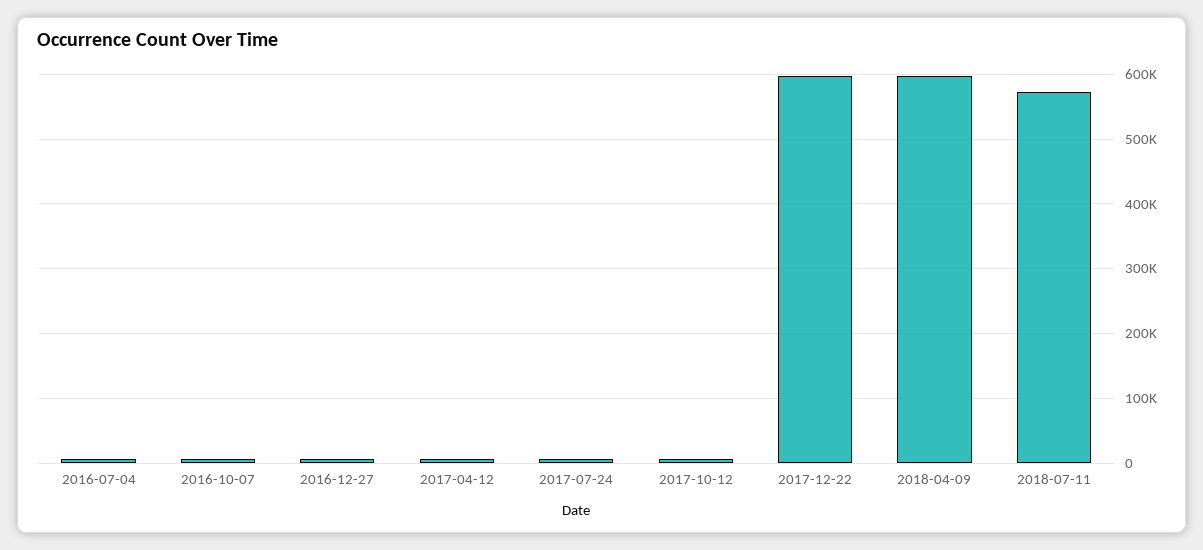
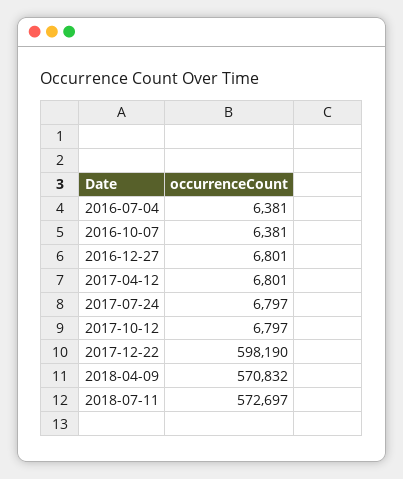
2018-04-09: 600000 -> 570832

